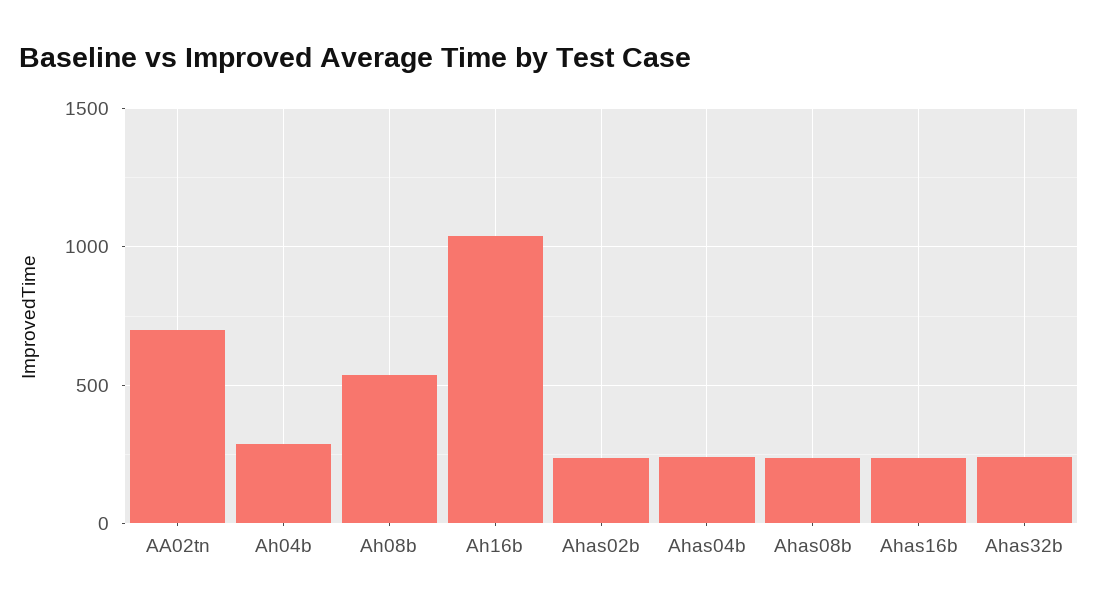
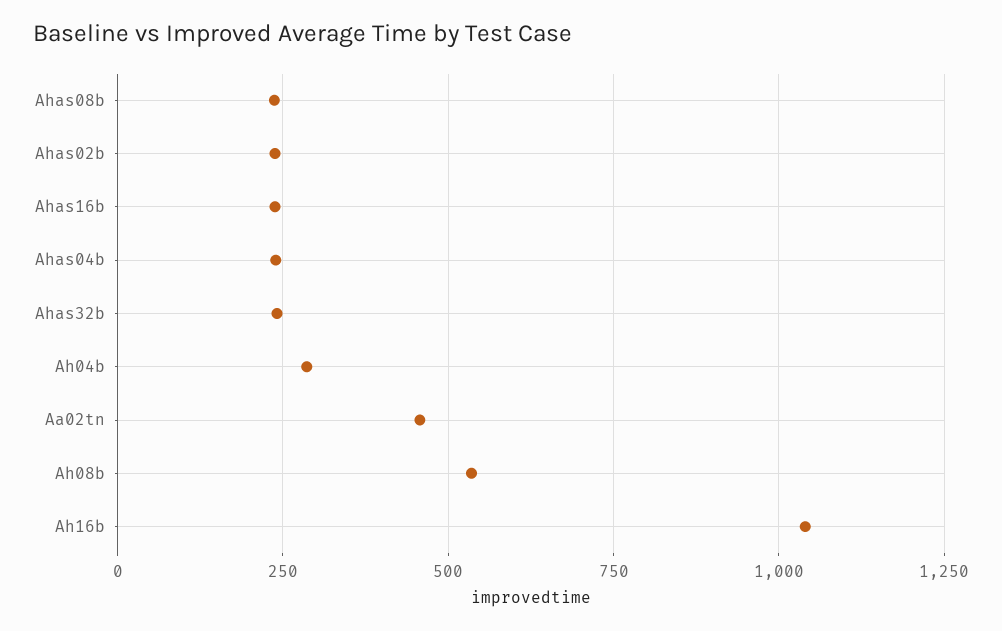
AA02tn: 700 -> 450

